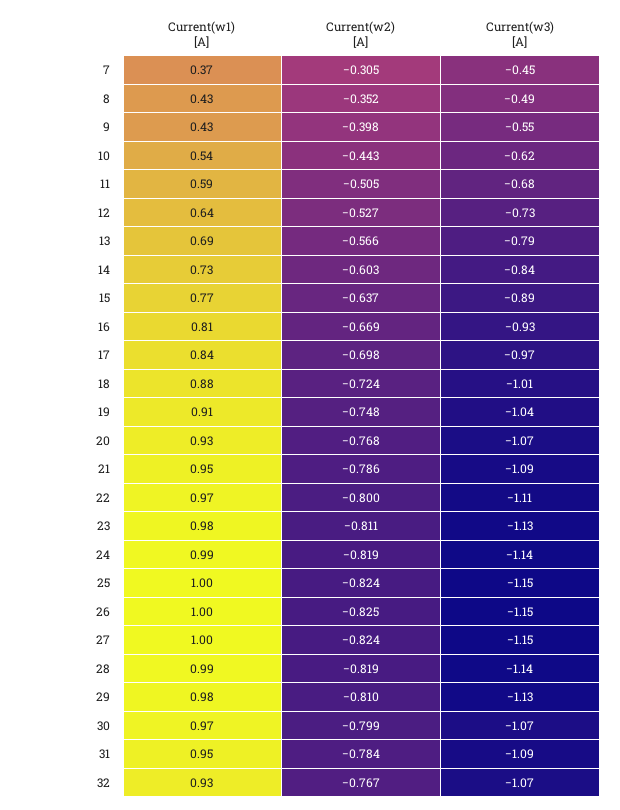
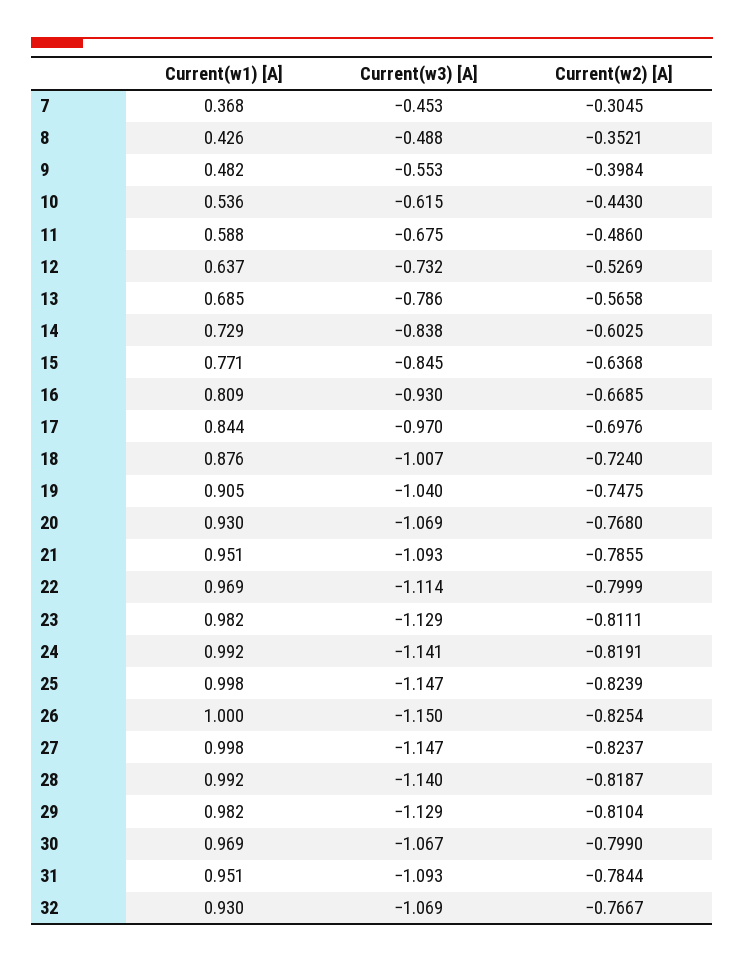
Current(w1) [A], 9: 0.43 -> 0.482
Current(w2) [A], 11: -0.505 -> -0.486
Current(w3) [A], 15: -0.89 -> -0.845

